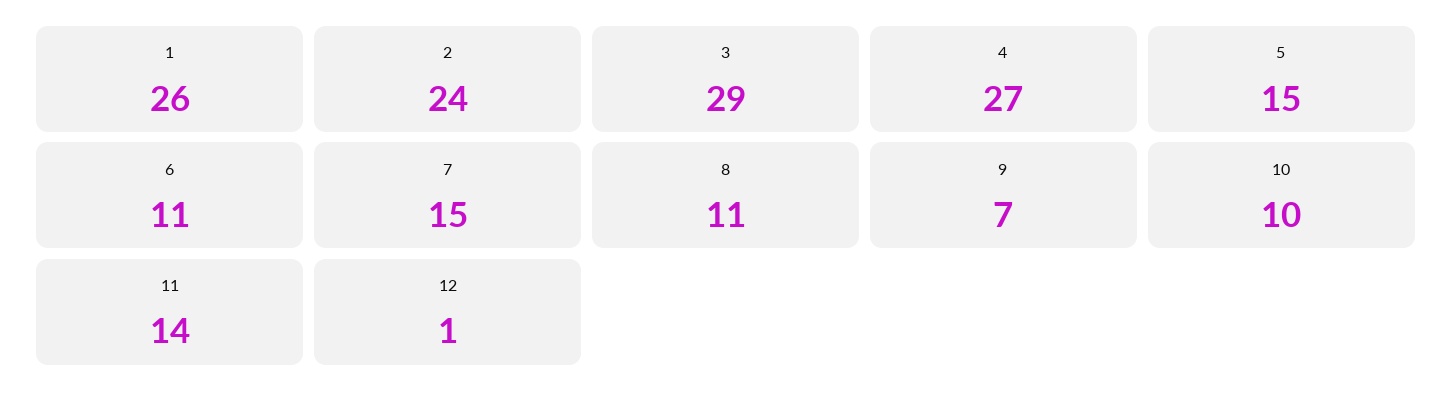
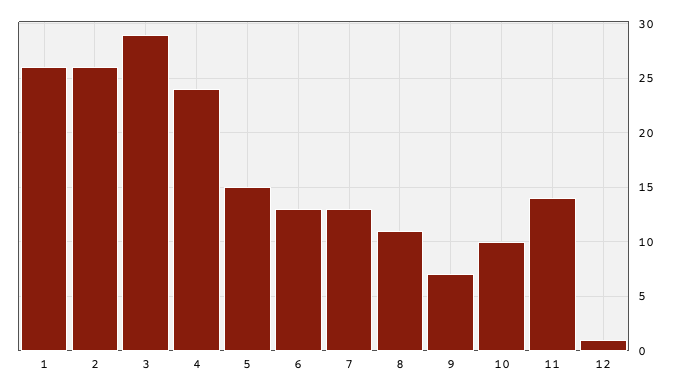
2: 24 -> 26
4: 27 -> 24
6: 11 -> 13
7: 15 -> 13

